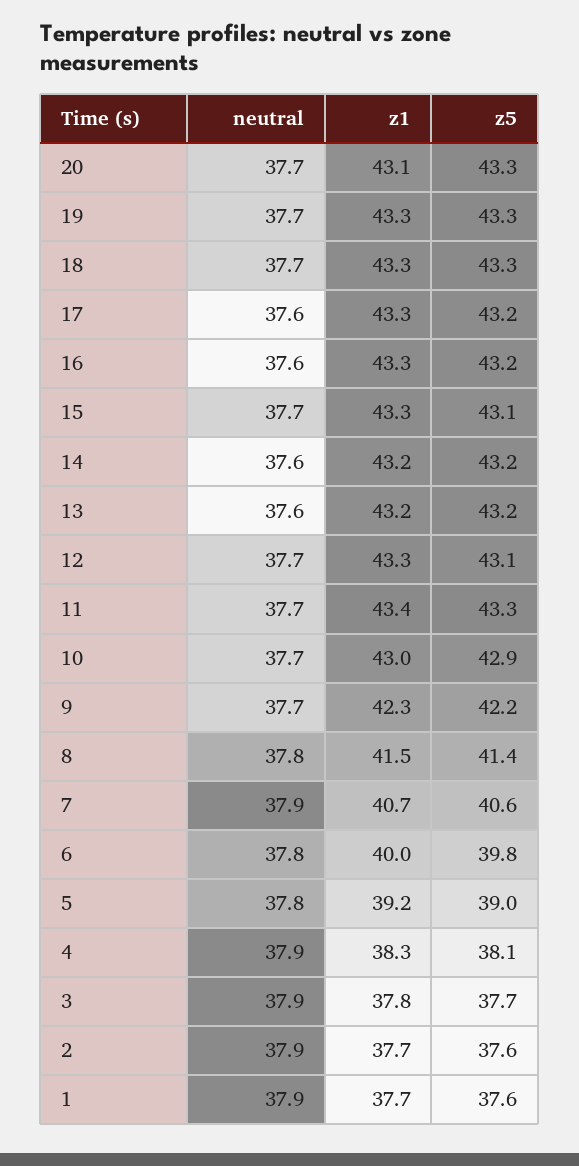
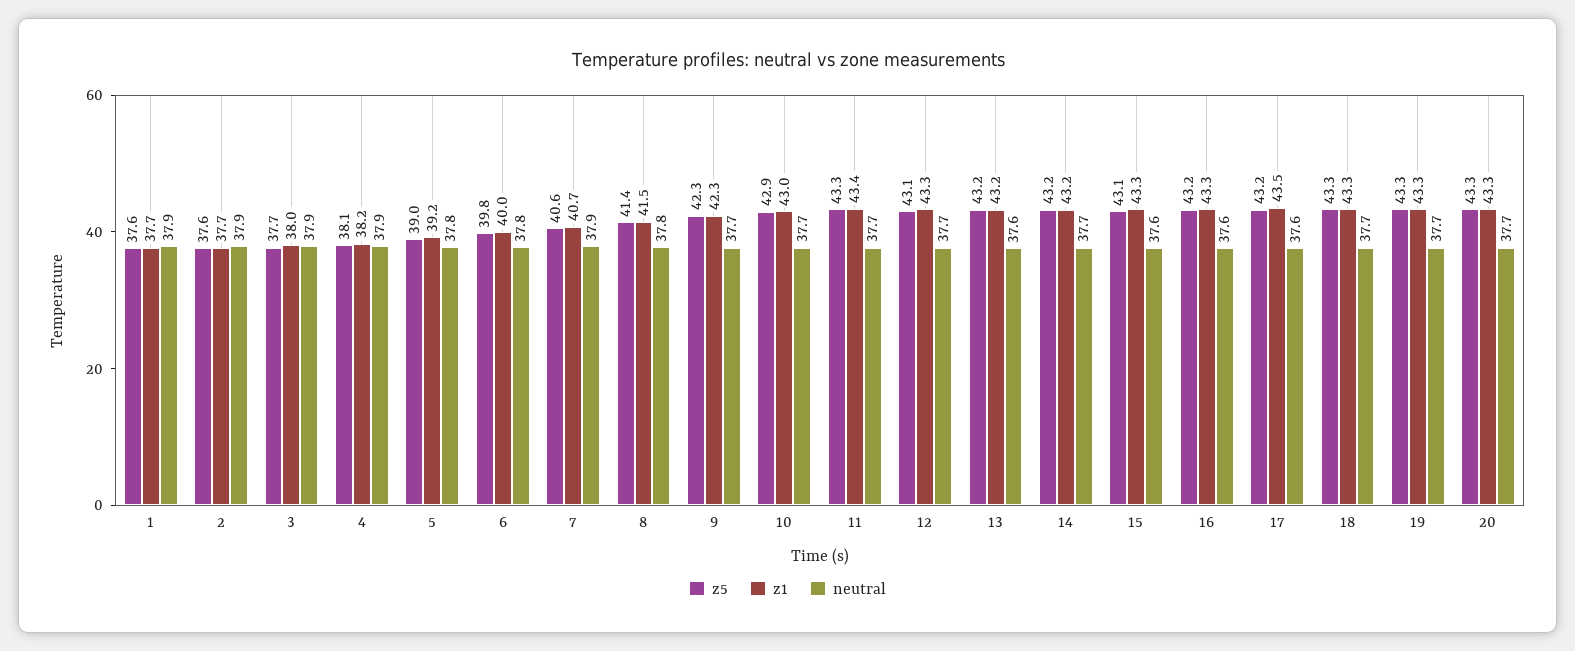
z1, 20: 43.1 -> 43.3
z1, 17: 43.3 -> 43.5
neutral, 15: 37.7 -> 37.6
neutral, 14: 37.6 -> 37.7
z5, 9: 42.2 -> 42.3
z1, 4: 38.3 -> 38.2
z1, 3: 37.8 -> 38

